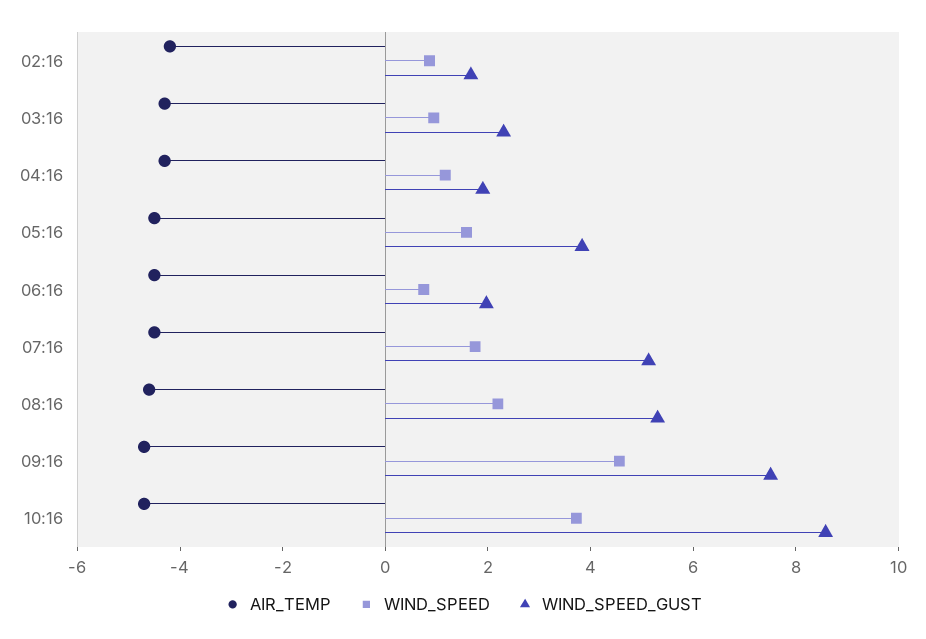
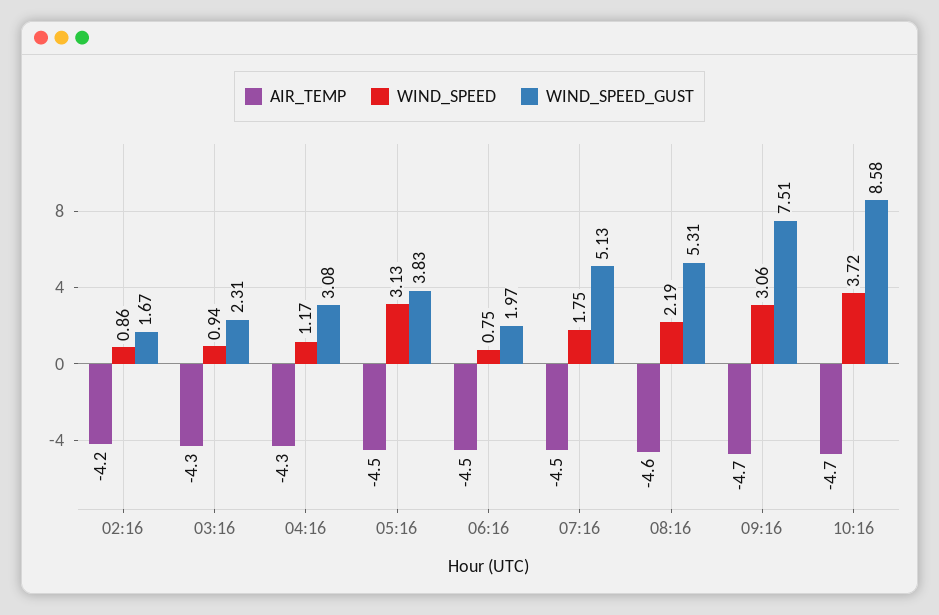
WIND_SPEED_GUST, 04:16: 2 -> 3.08
WIND_SPEED, 05:16: 1.5 -> 3.13
WIND_SPEED, 09:16: 4.5 -> 3.06

